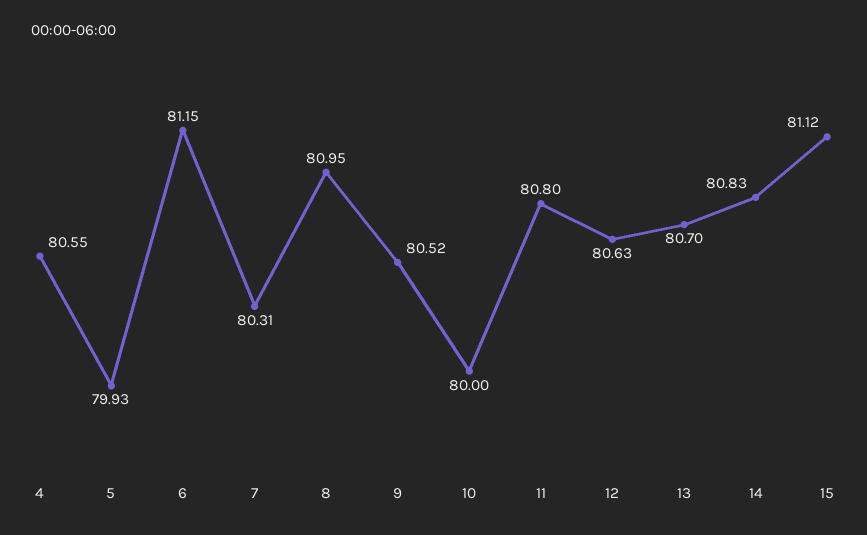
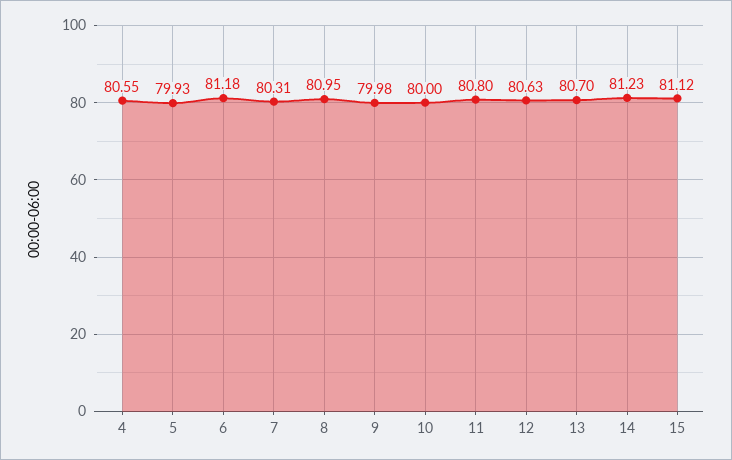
6: 81.15 -> 81.18
9: 80.52 -> 79.98
14: 80.83 -> 81.23

